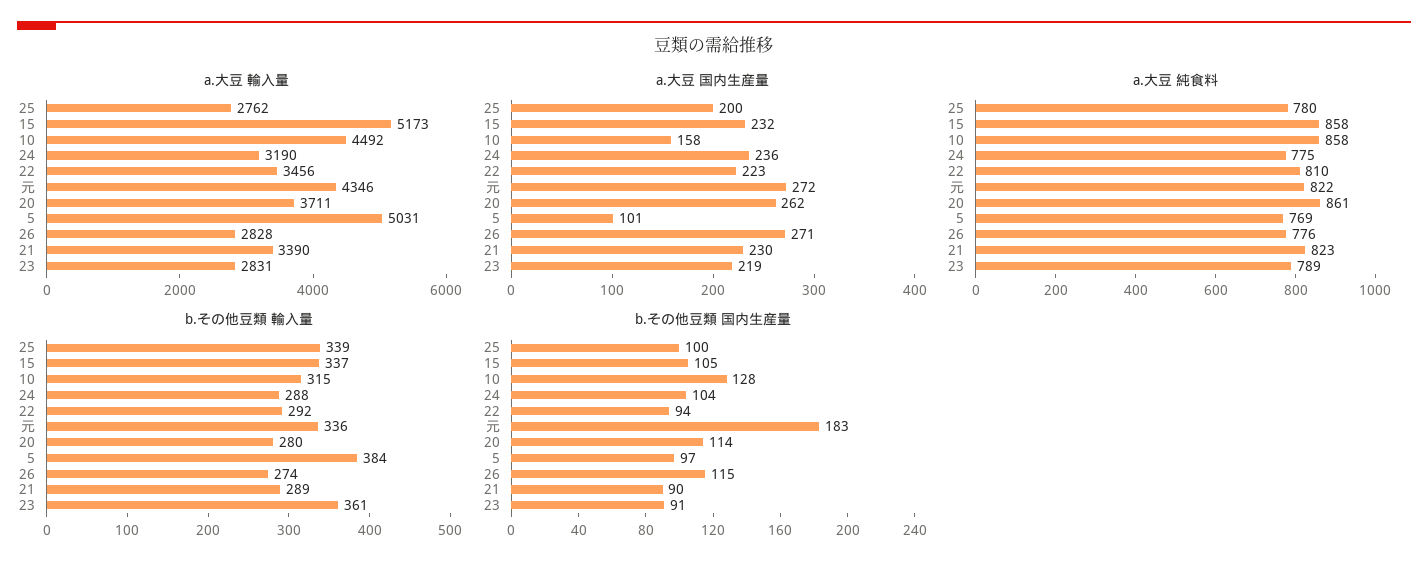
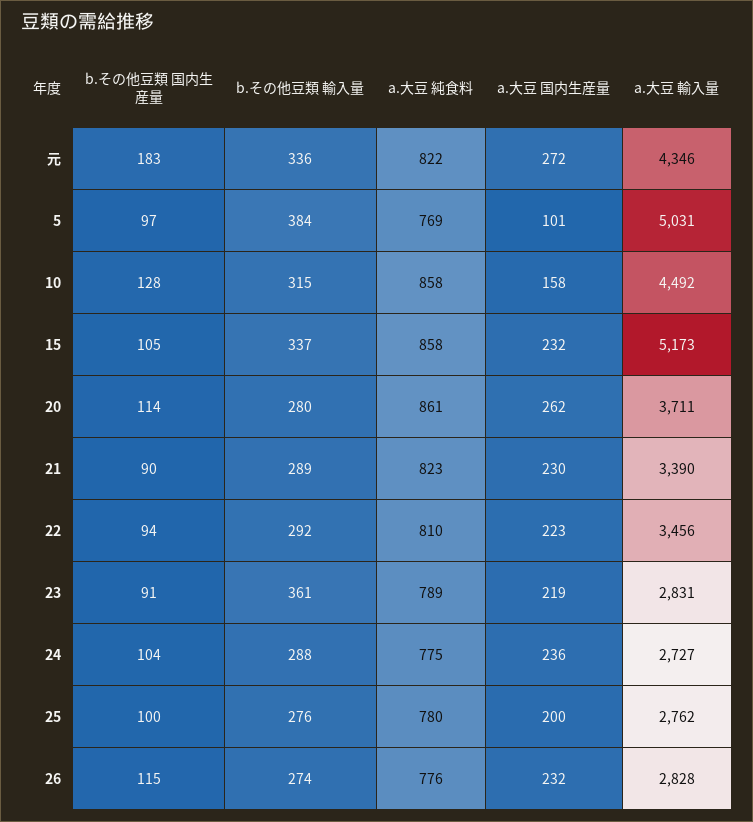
a.大豆 輸入量, 24: 3190 -> 2727
a.大豆 国内生産量, 26: 271 -> 232
b.その他豆類 輸入量, 25: 339 -> 276

